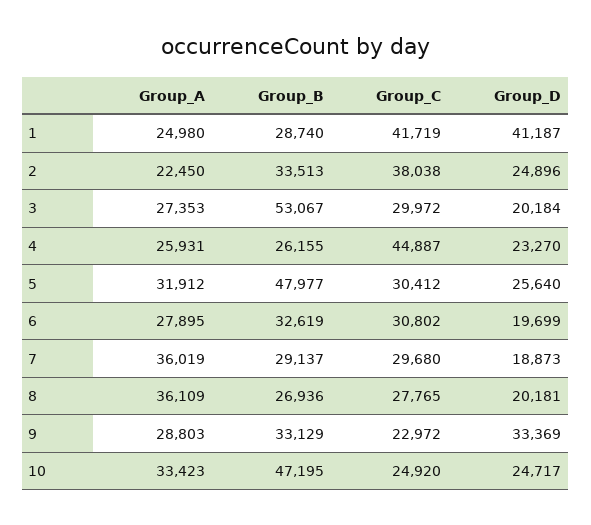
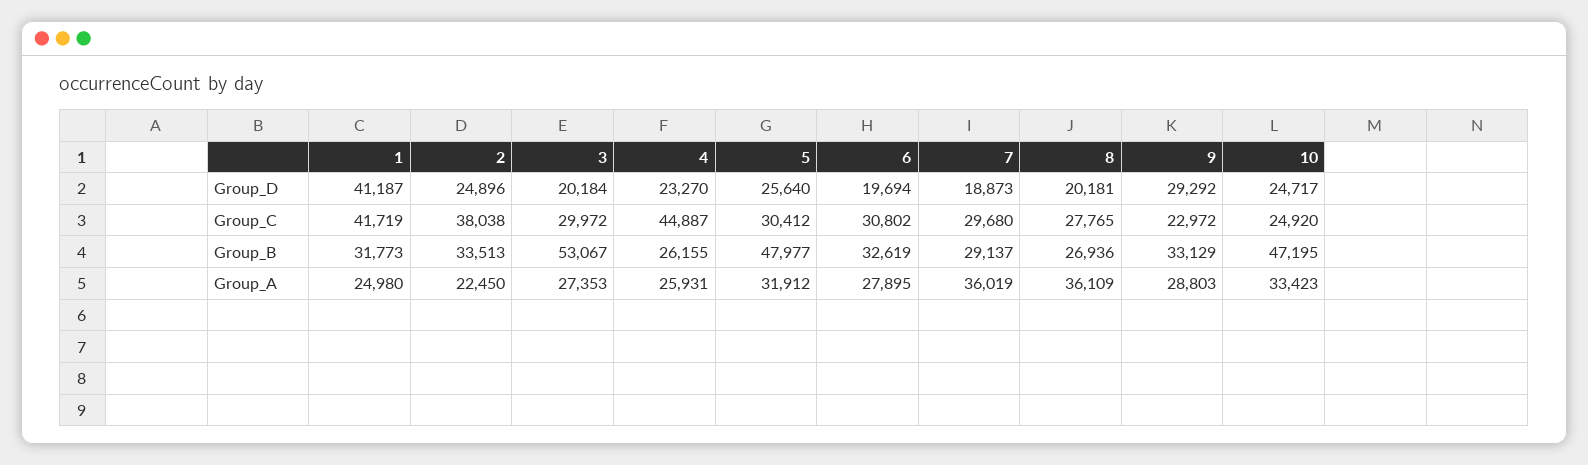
Group_B, 1: 28740 -> 31773
Group_D, 6: 19699 -> 19694
Group_D, 9: 33369 -> 29292

